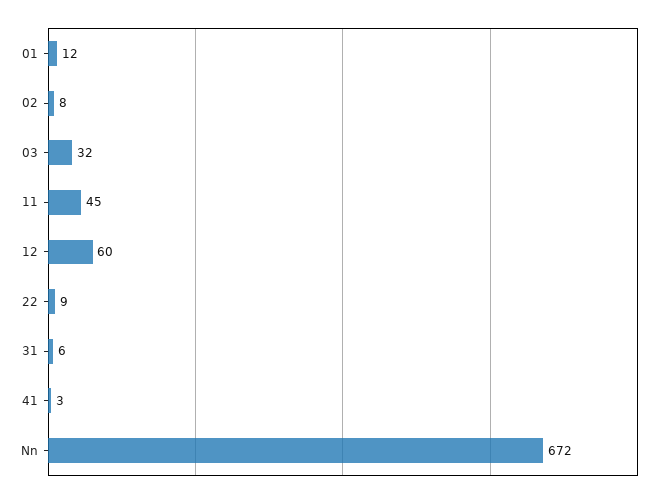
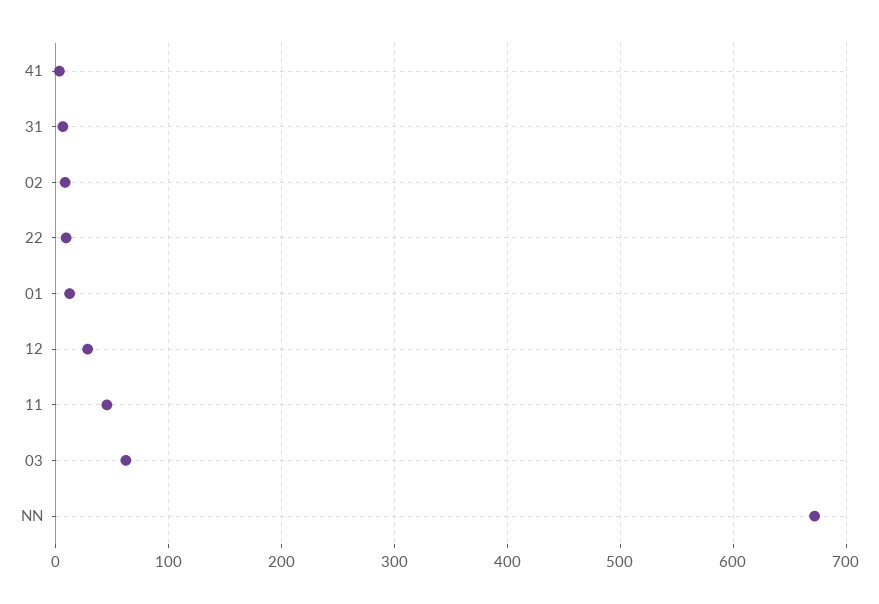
03: 32 -> 60
12: 60 -> 30

